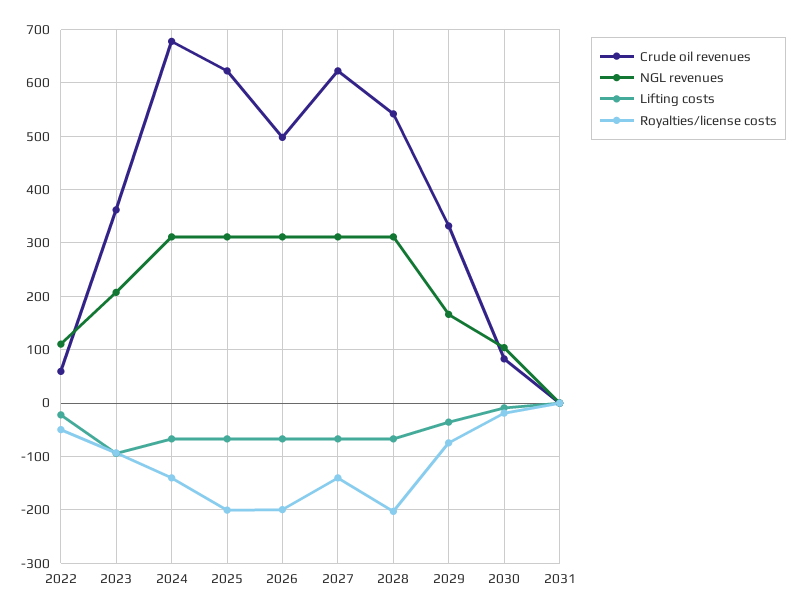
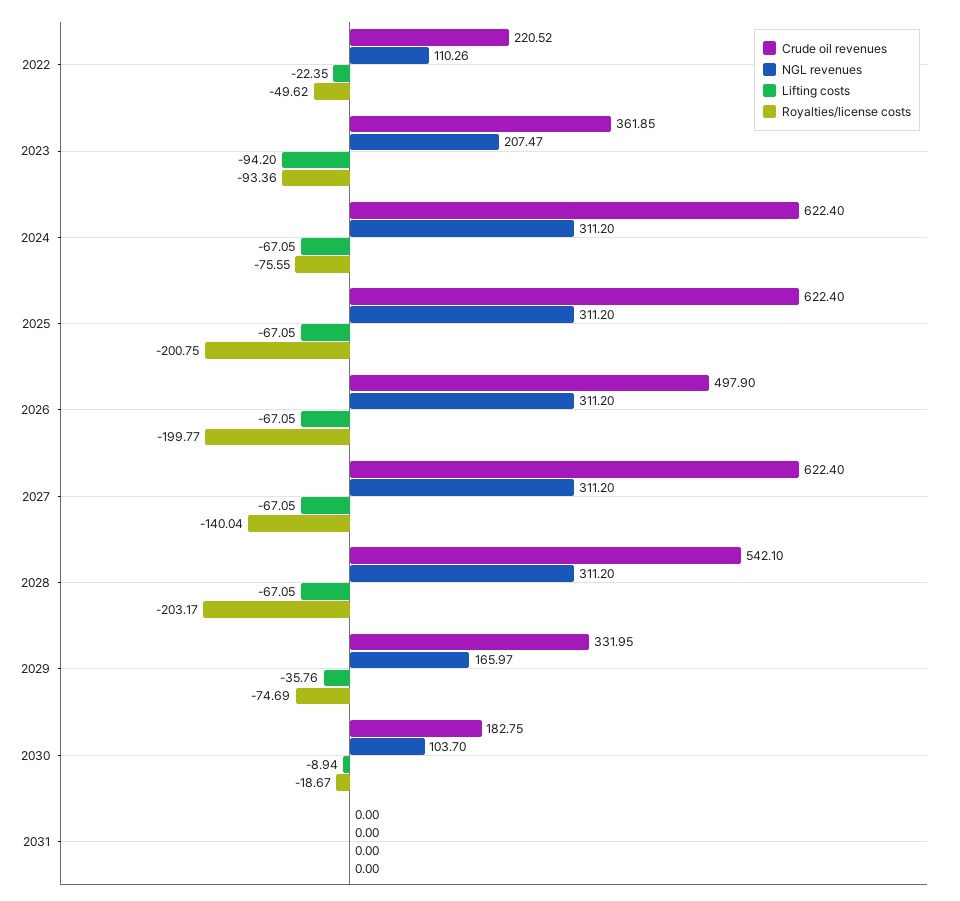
Crude oil revenues, 2022: 60 -> 220.52
Crude oil revenues, 2024: 680 -> 622.4
Royalties/license costs, 2024: -140 -> -75.55
Crude oil revenues, 2030: 80 -> 182.75

